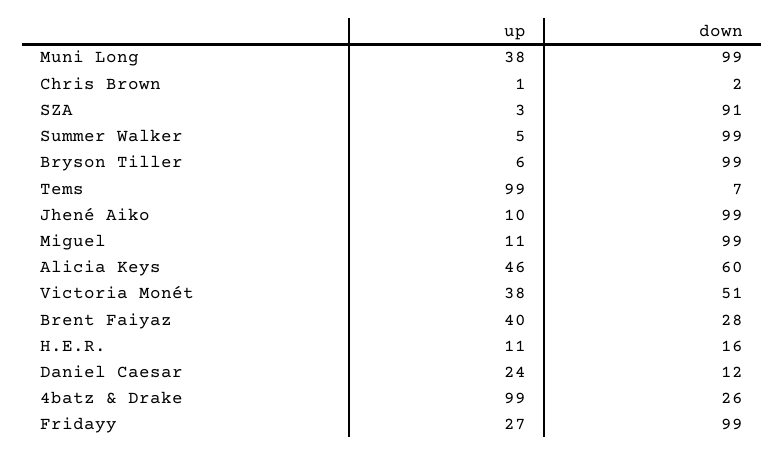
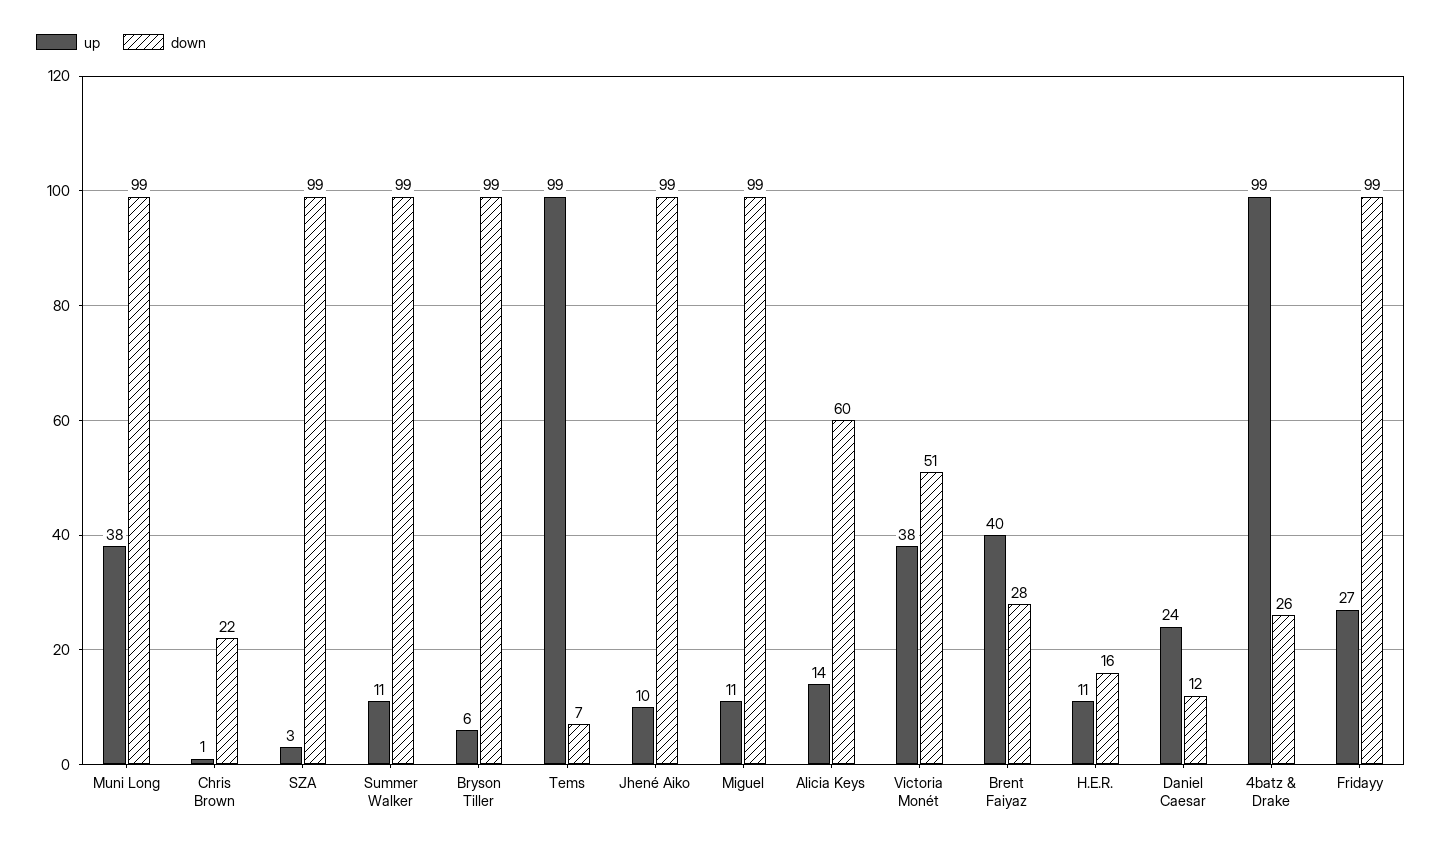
down, Chris Brown: 2 -> 22
down, SZA: 91 -> 99
up, Summer Walker: 5 -> 11
up, Alicia Keys: 46 -> 14

